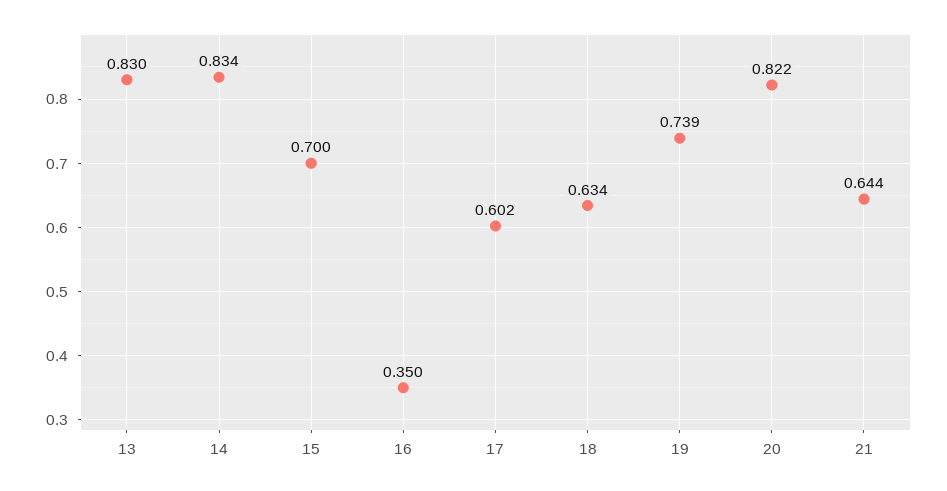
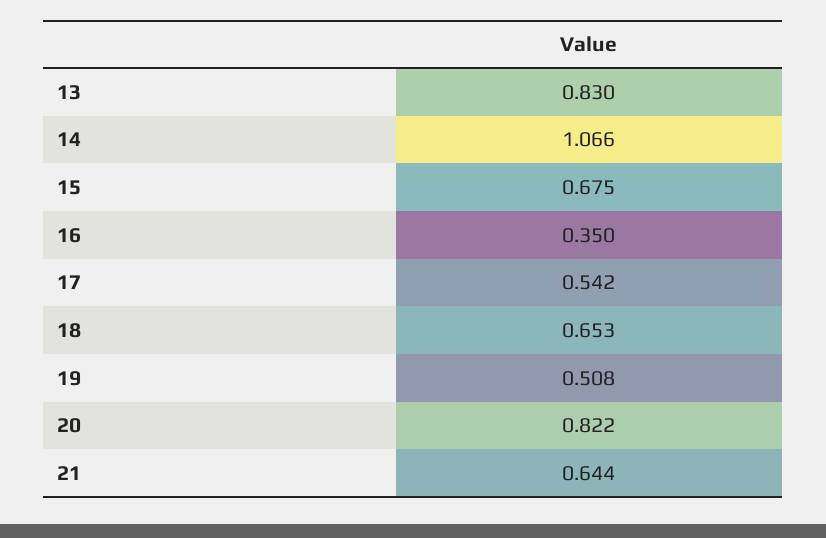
14: 0.834 -> 1.066
15: 0.7 -> 0.675
17: 0.602 -> 0.542
18: 0.634 -> 0.653
19: 0.739 -> 0.508

